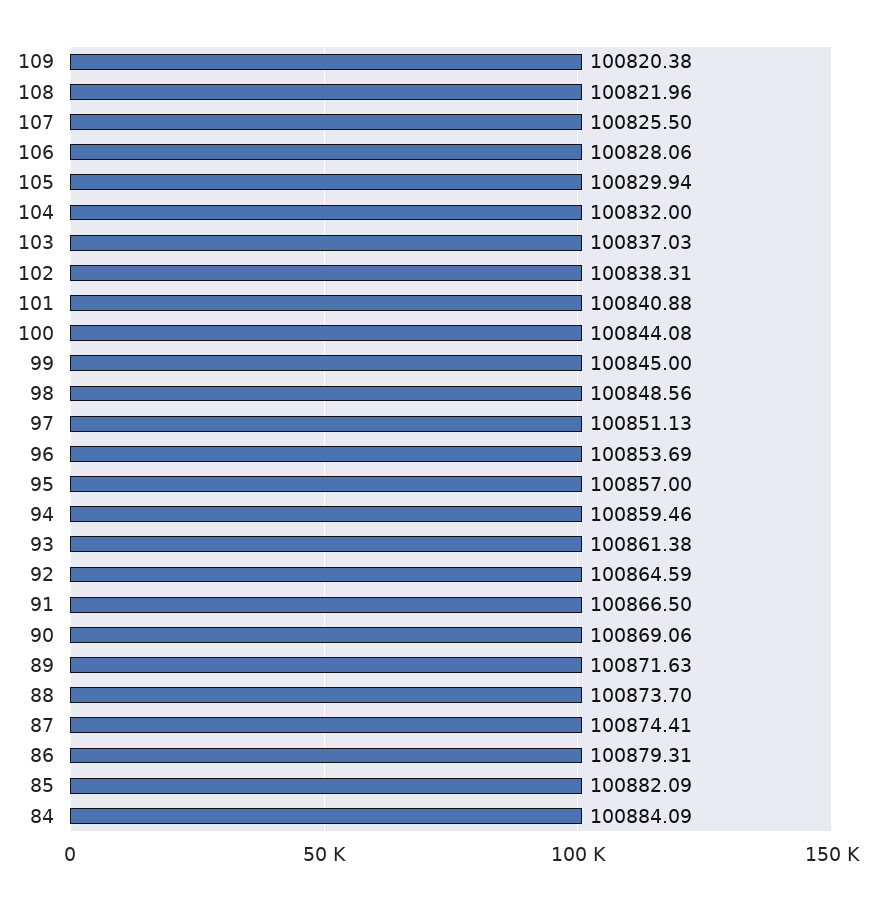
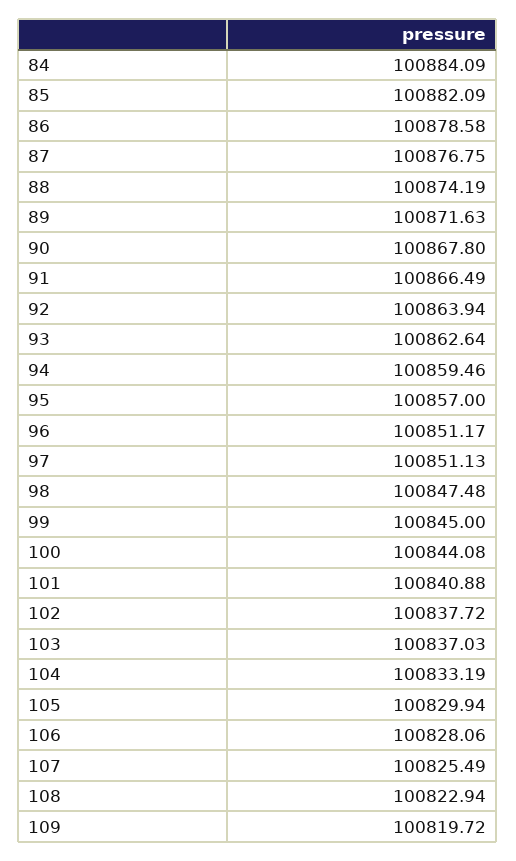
109: 100820.38 -> 100819.72
108: 100821.96 -> 100822.94
107: 100825.5 -> 100825.49
104: 100832 -> 100833.19
102: 100838.31 -> 100837.72
98: 100848.56 -> 100847.48
96: 100853.69 -> 100851.17
93: 100861.38 -> 100862.64
92: 100864.59 -> 100863.94
91: 100866.5 -> 100866.49
90: 100869.06 -> 100867.8
88: 100873.7 -> 100874.19
87: 100874.41 -> 100876.75
86: 100879.31 -> 100878.58

